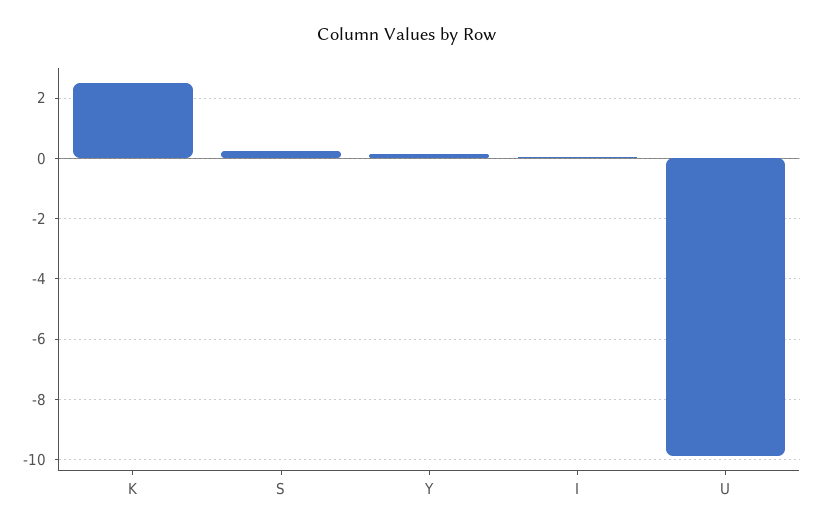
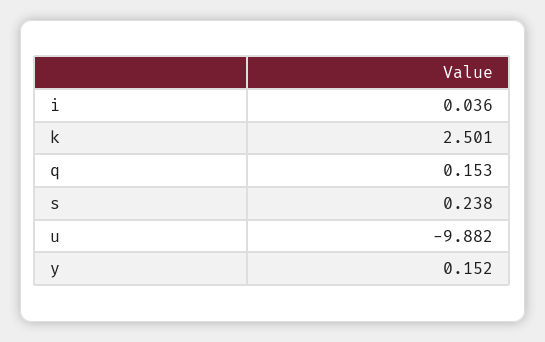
q: none -> 0.153

